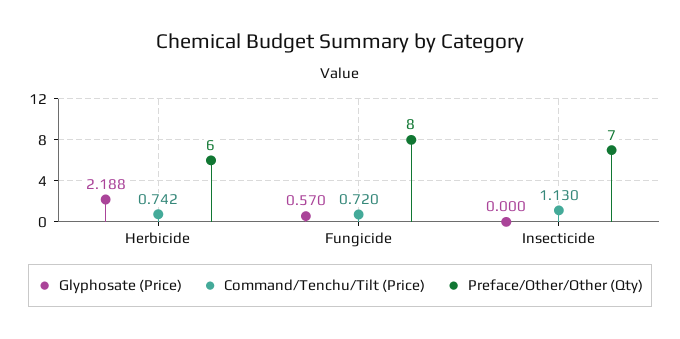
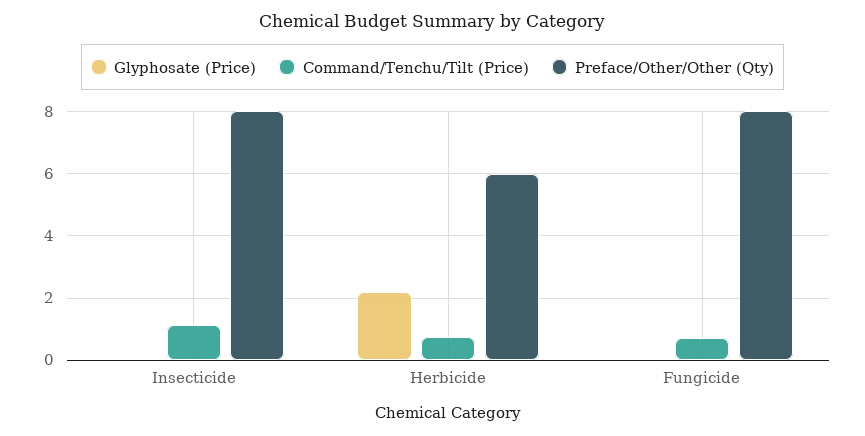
Glyphosate (Price), Fungicide: 0.57 -> 0
Preface/Other/Other (Qty), Insecticide: 7 -> 8

